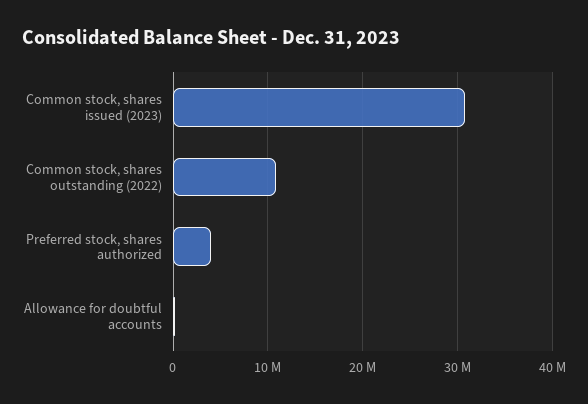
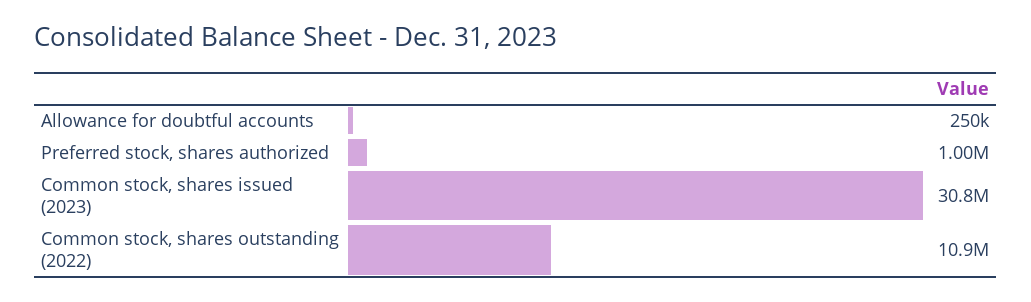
Preferred stock, shares authorized: 4000000 -> 1000000

